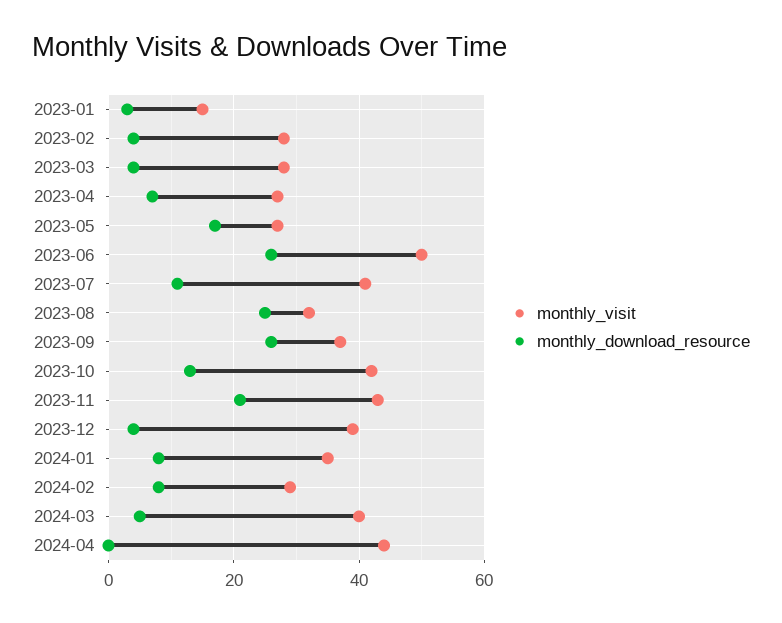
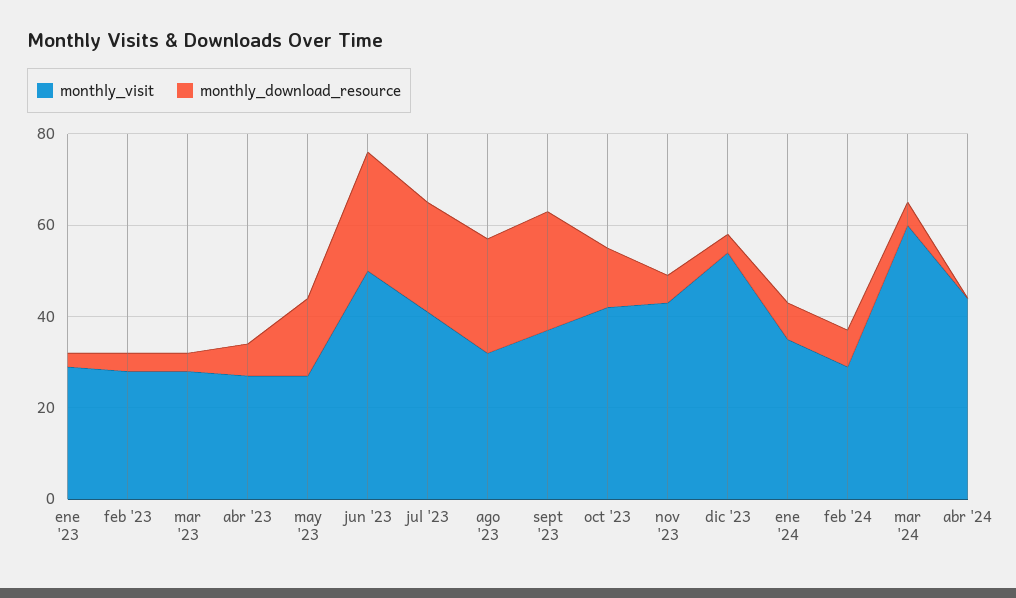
monthly_visit, 2023-01: 15 -> 30
monthly_download_resource, 2023-07: 10 -> 25
monthly_download_resource, 2023-11: 20 -> 5
monthly_visit, 2023-12: 40 -> 55
monthly_visit, 2024-03: 40 -> 60

